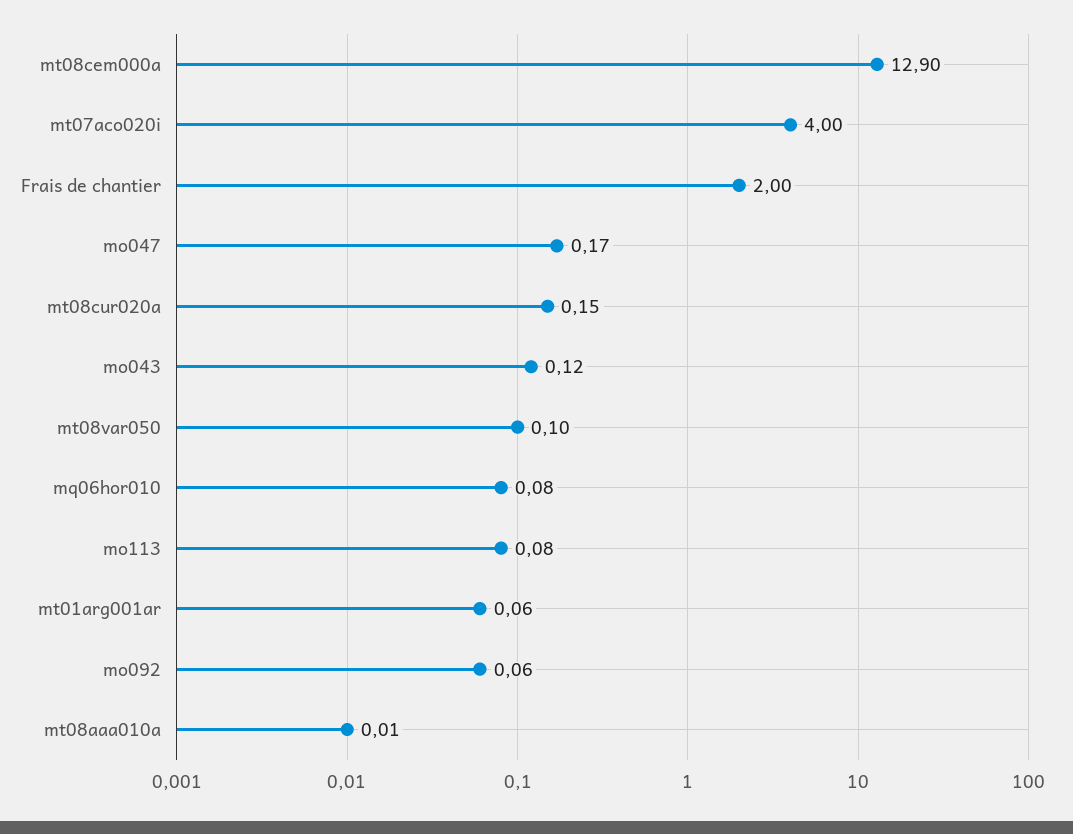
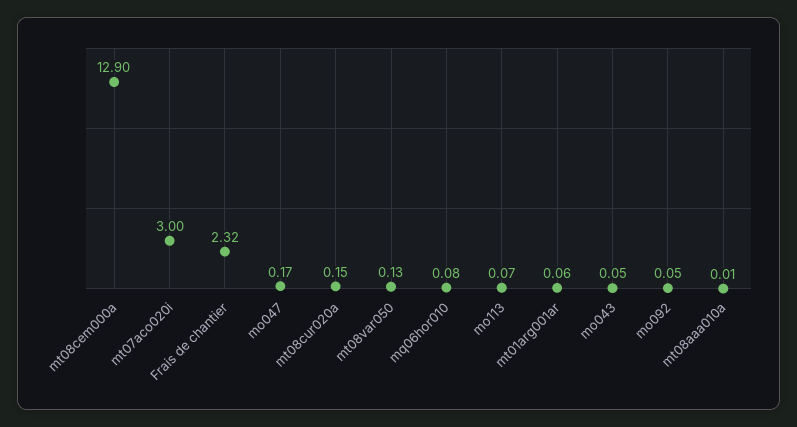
mt07aco020i: 4 -> 3
Frais de chantier: 2 -> 2.32
mo043: 0.12 -> 0.05
mt08var050: 0.1 -> 0.13
mo113: 0.08 -> 0.07
mo092: 0.06 -> 0.05

